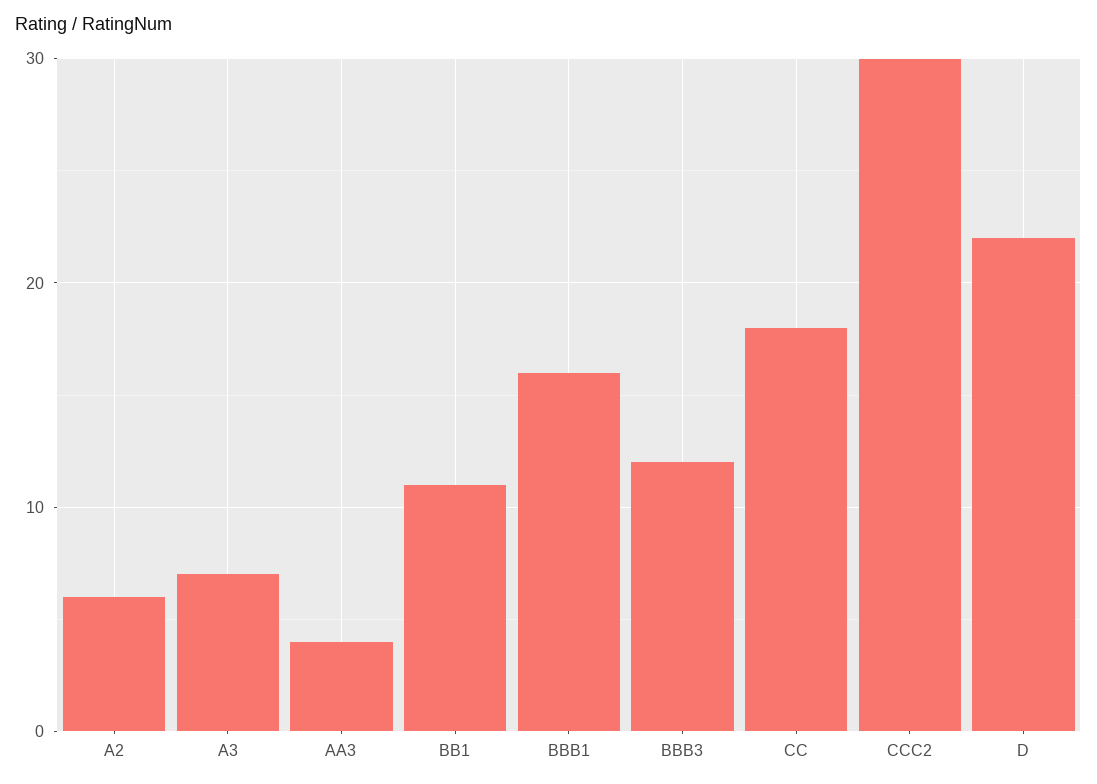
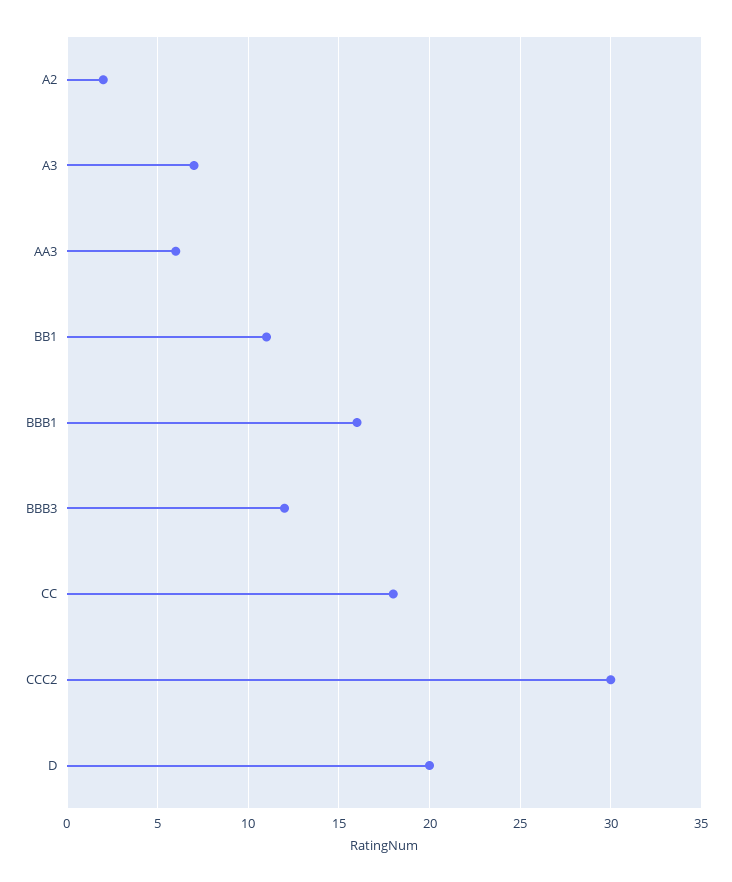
A2: 6 -> 2
AA3: 4 -> 6
D: 22 -> 20

